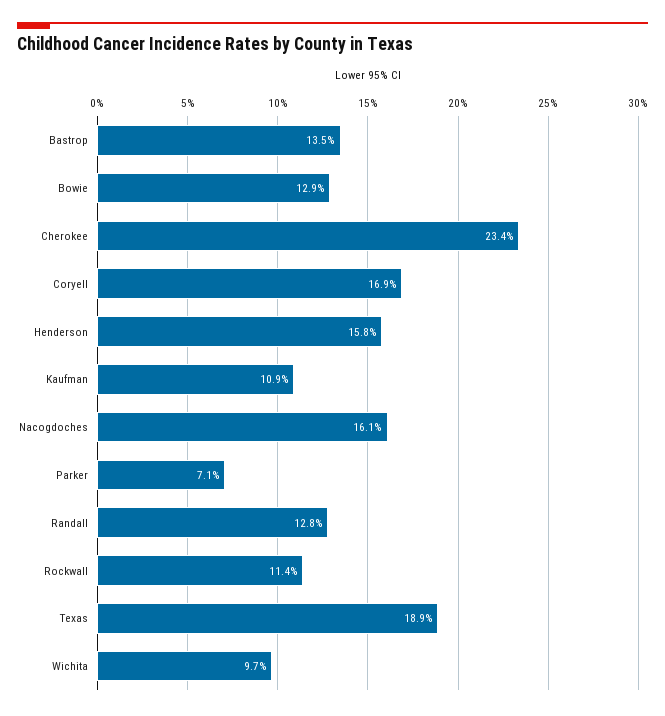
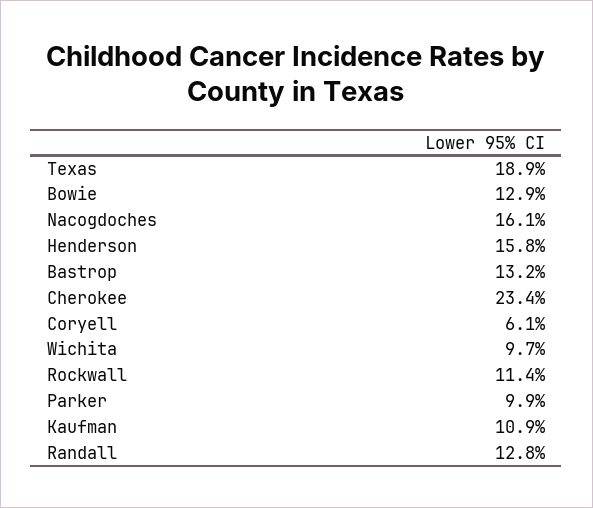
Bastrop: 13.5 -> 13.2
Coryell: 16.9 -> 6.1
Parker: 7.1 -> 9.9

